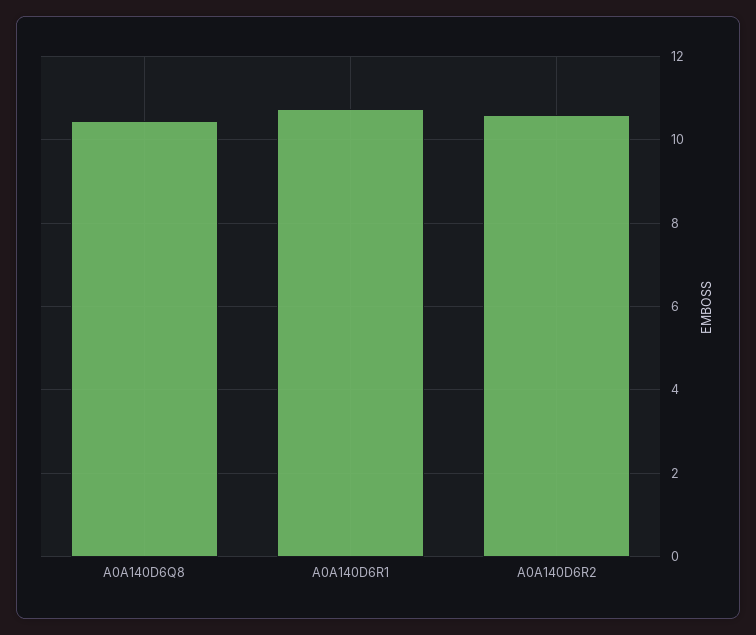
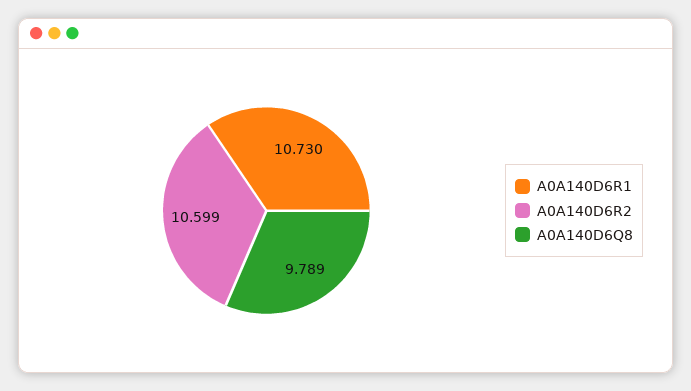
A0A140D6Q8: 10.4 -> 9.789

